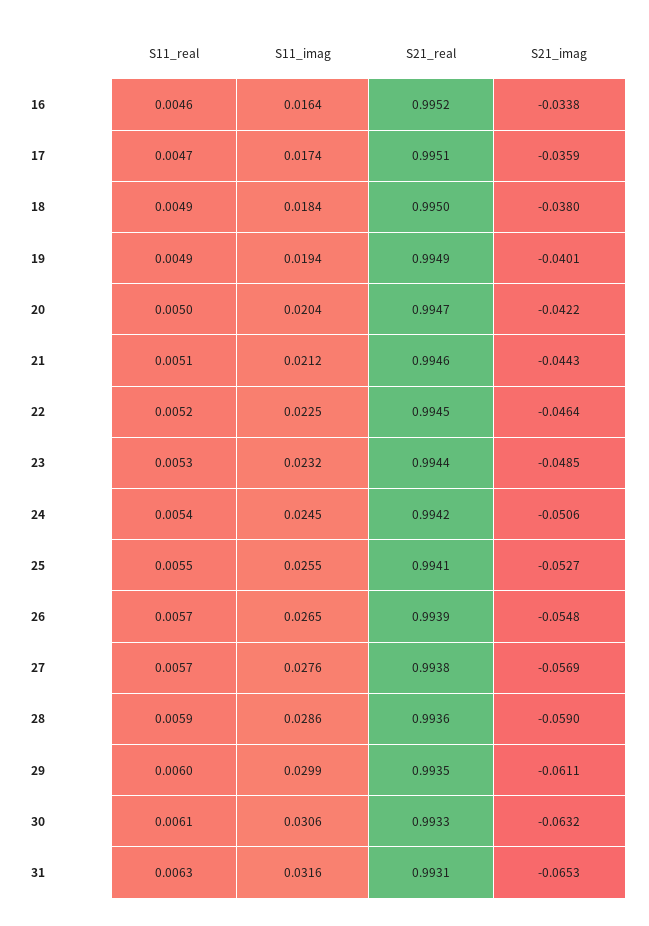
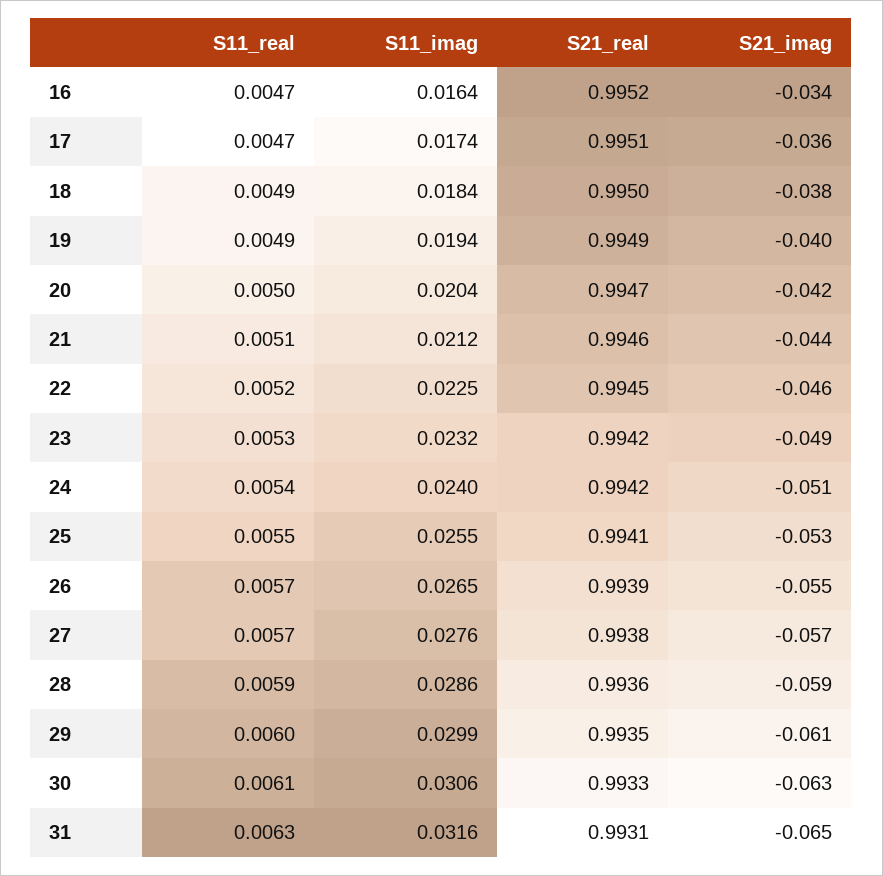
S11_real, 16: 0.0046 -> 0.0047
S21_real, 23: 0.9944 -> 0.9942
S11_imag, 24: 0.0245 -> 0.024

